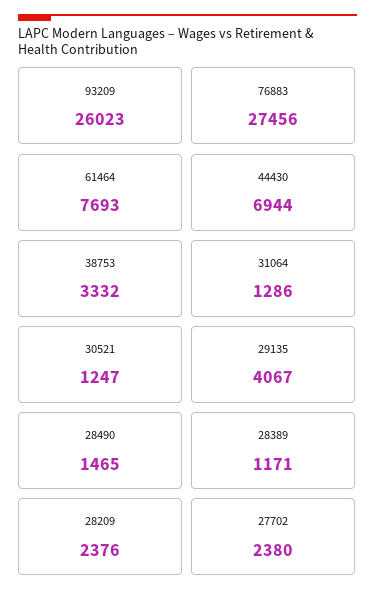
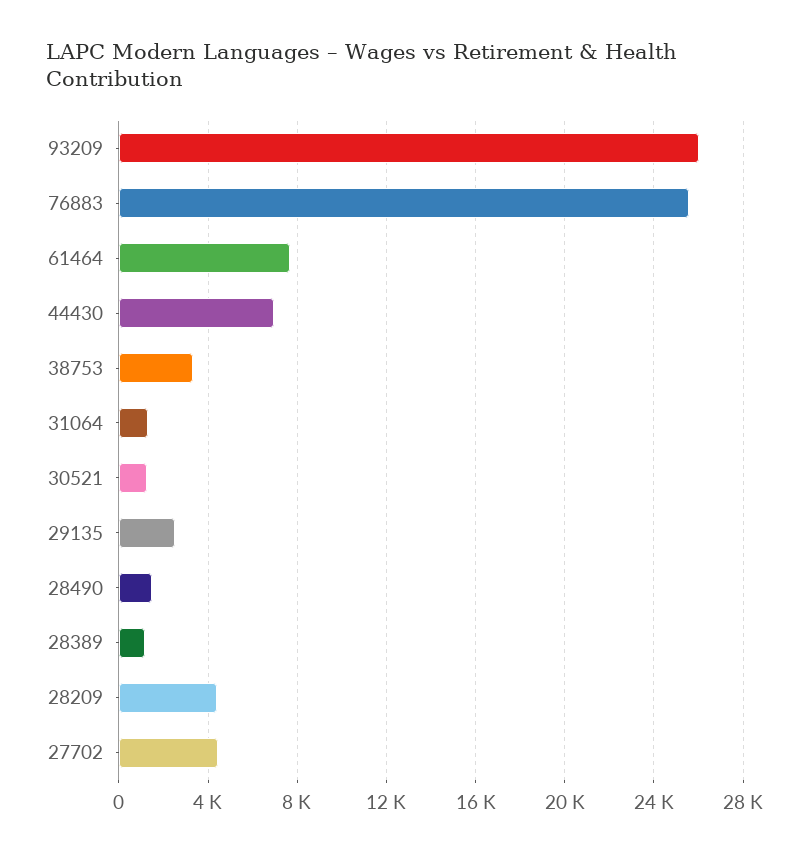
76883: 27456 -> 25500
29135: 4067 -> 2500
28209: 2376 -> 4500
27702: 2380 -> 4500

